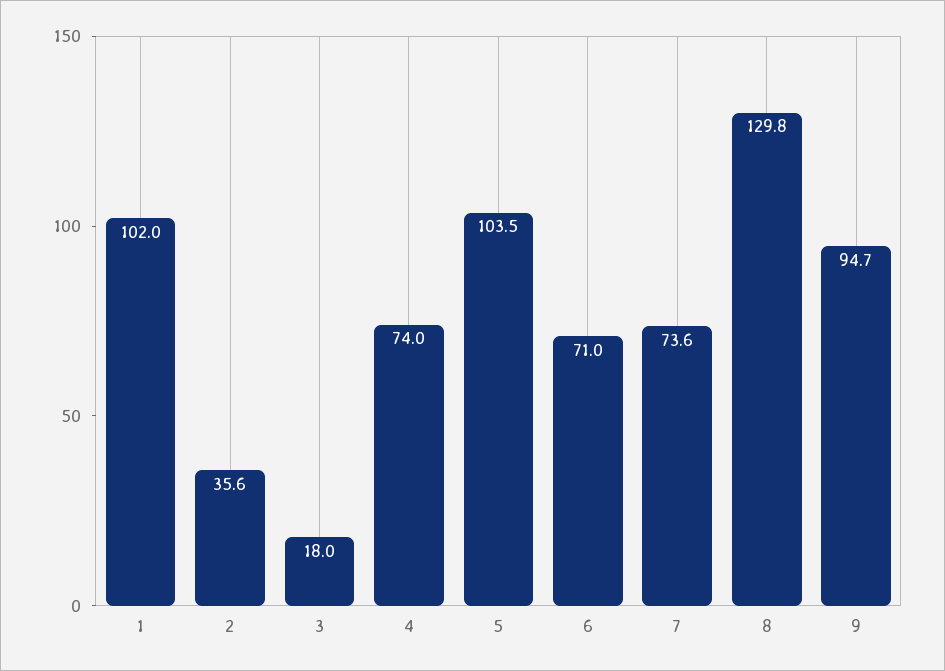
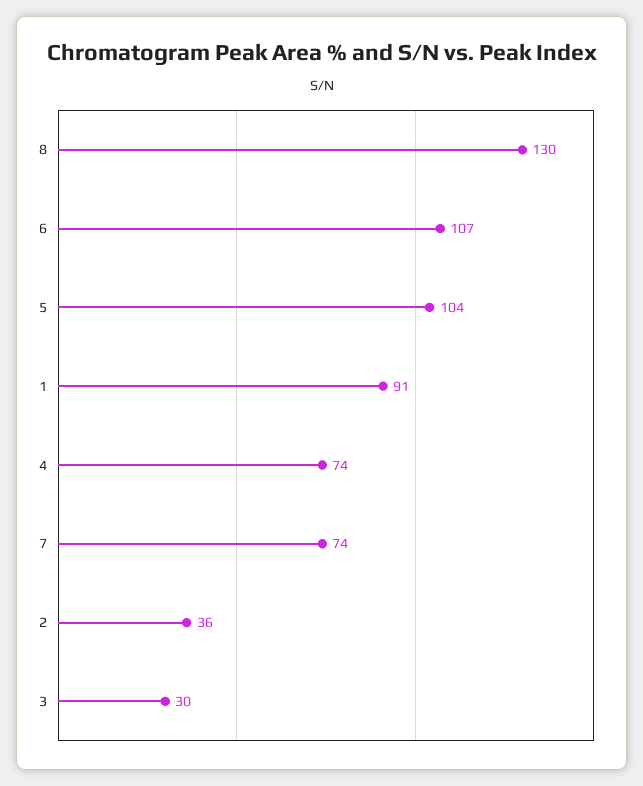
1: 102 -> 91
3: 18 -> 30
6: 71 -> 107
9: 94.7 -> none

